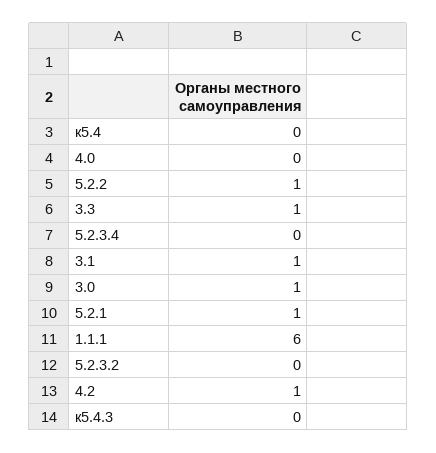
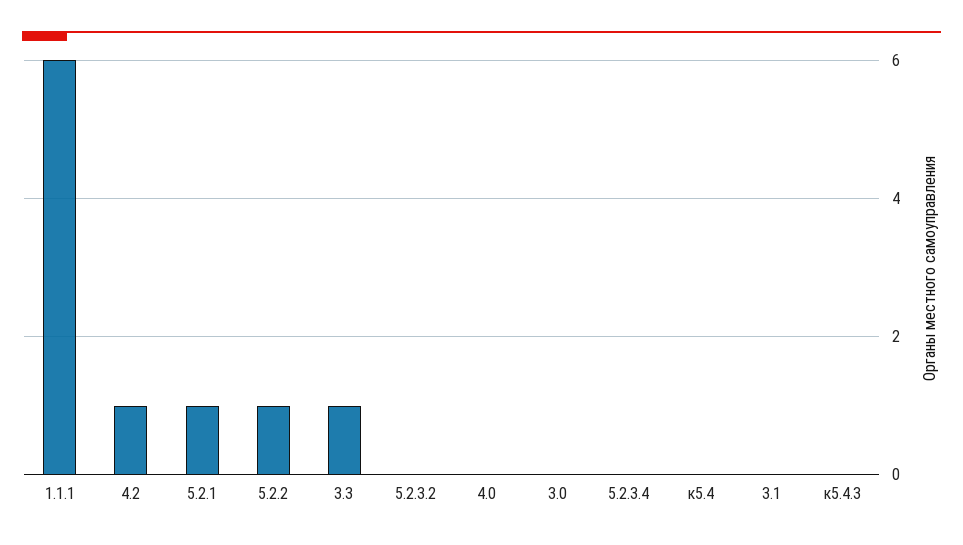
3.1: 1 -> 0
3.0: 1 -> 0

